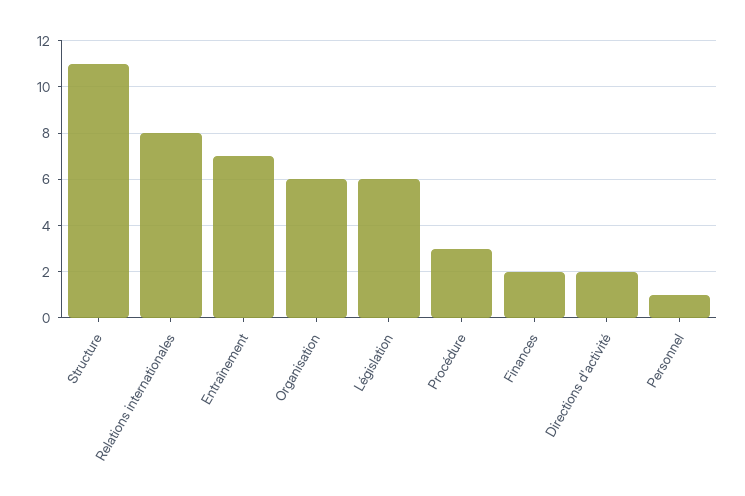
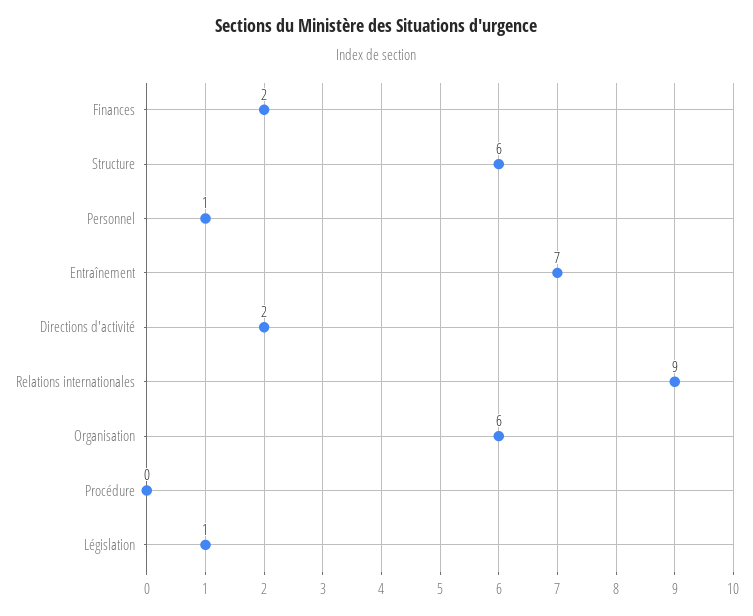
Structure: 11 -> 6
Relations internationales: 8 -> 9
Législation: 6 -> 1
Procédure: 3 -> 0

